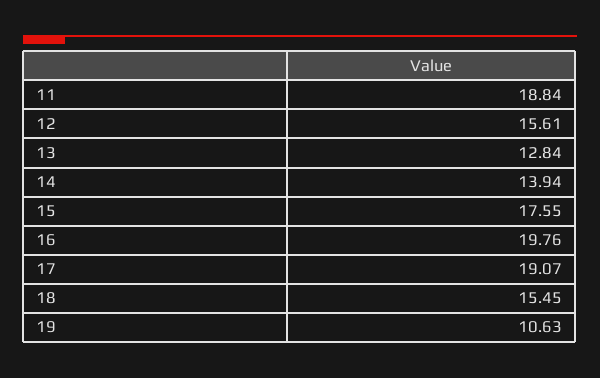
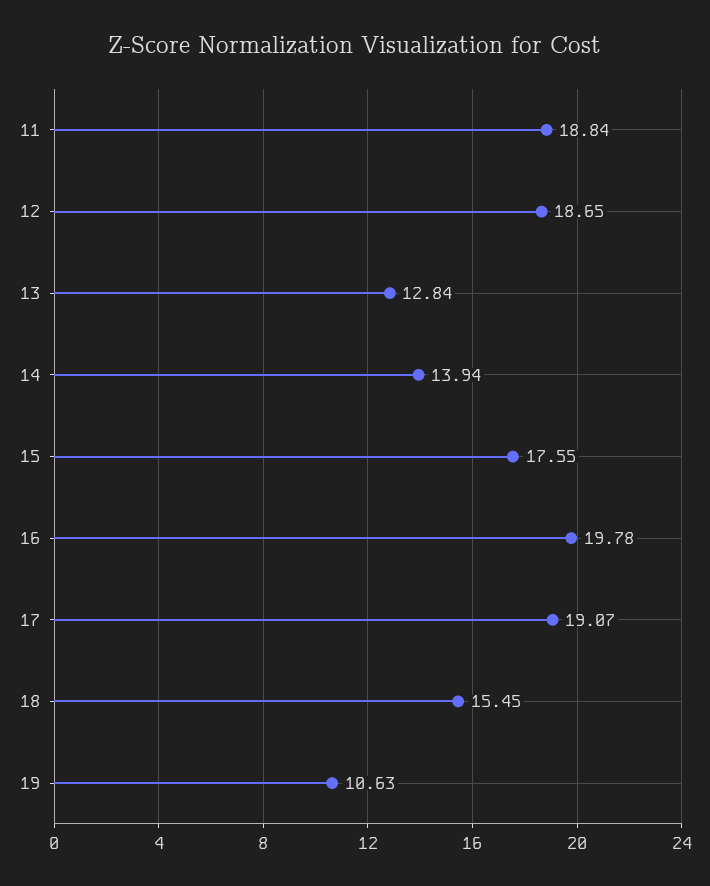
12: 15.61 -> 18.65
16: 19.76 -> 19.78

